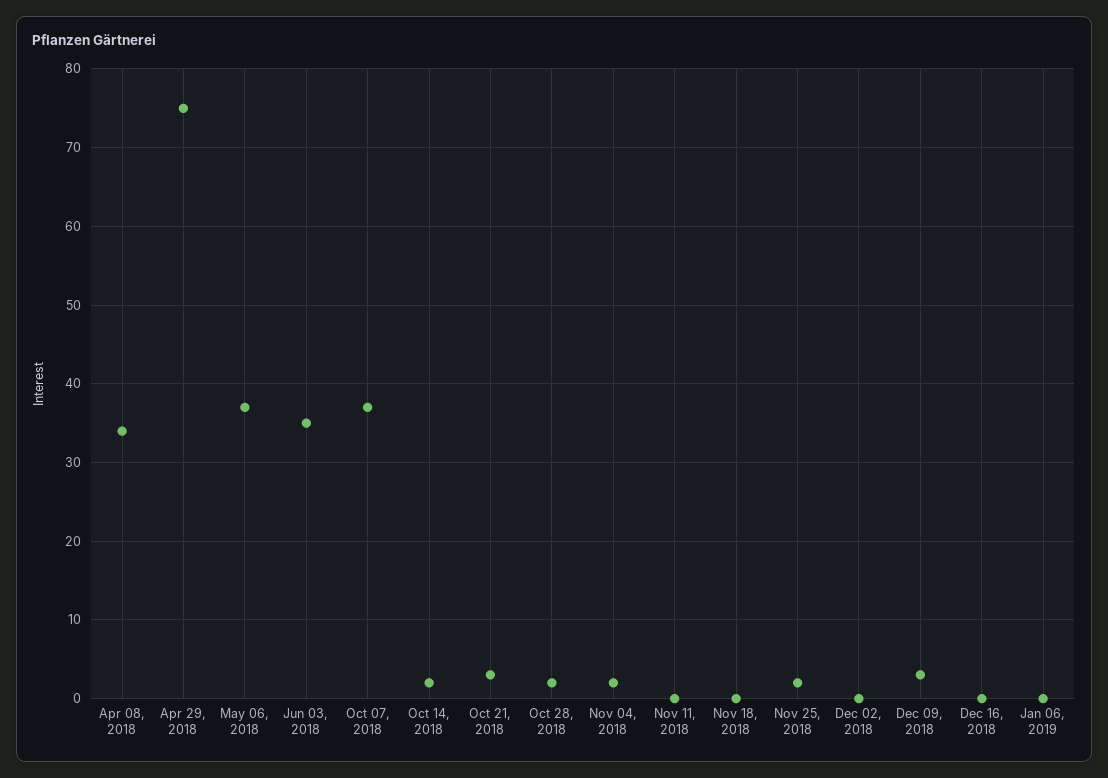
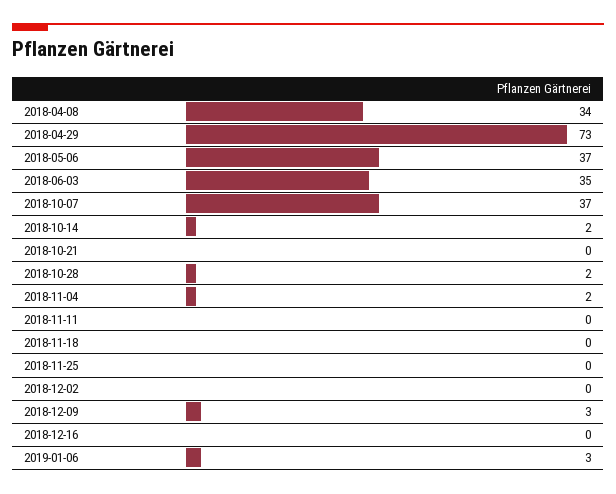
Apr 29, 2018: 75 -> 73
Oct 21, 2018: 3 -> 0
Nov 25, 2018: 2 -> 0
Jan 06, 2019: 0 -> 3

